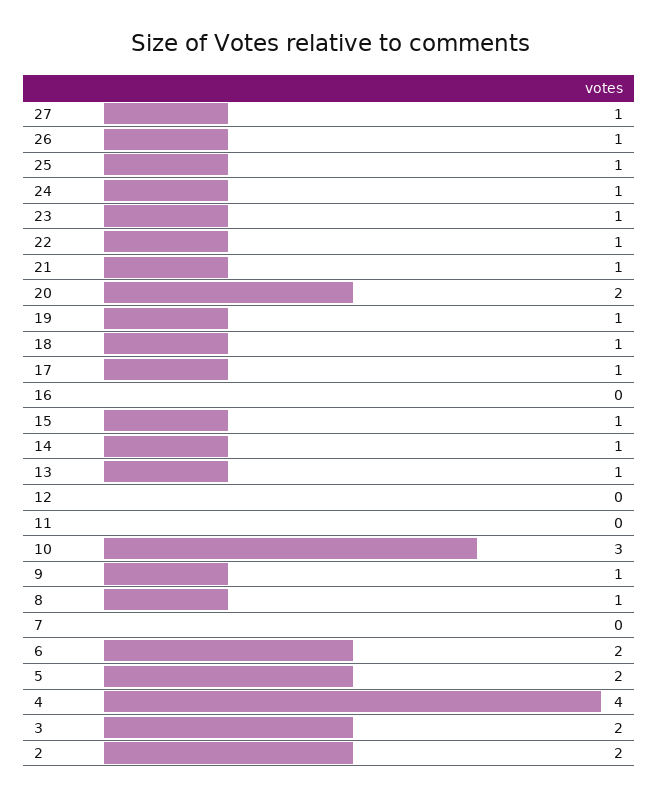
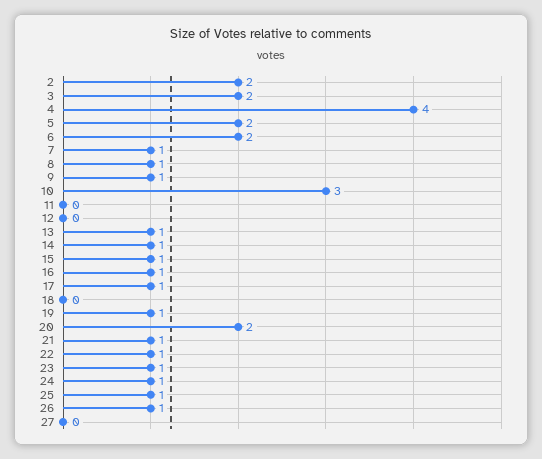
27: 1 -> 0
18: 1 -> 0
16: 0 -> 1
7: 0 -> 1

